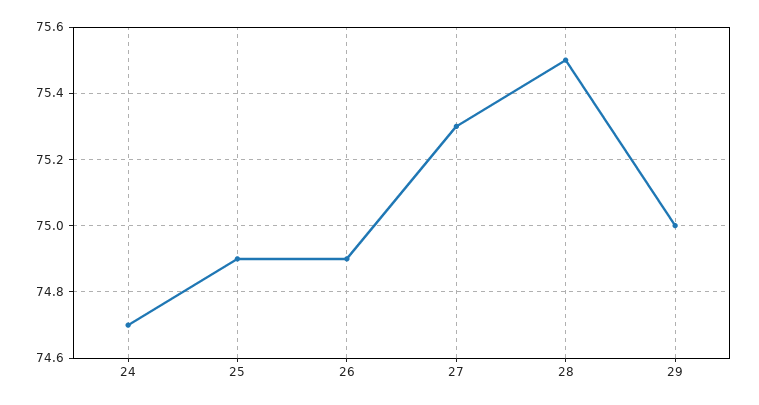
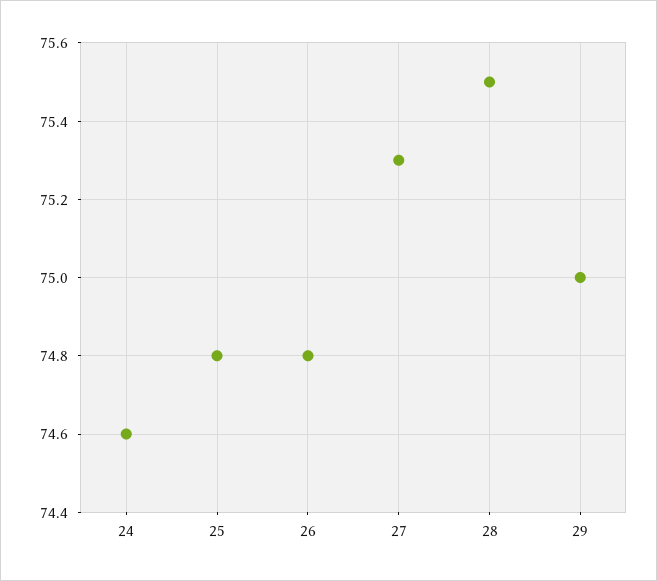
24: 74.7 -> 74.6
25: 74.9 -> 74.8
26: 74.9 -> 74.8

